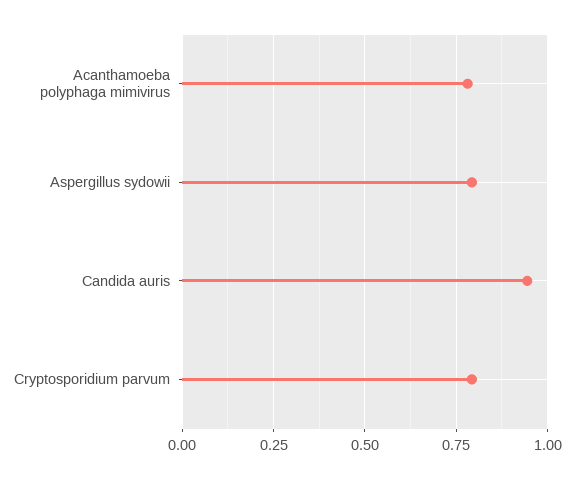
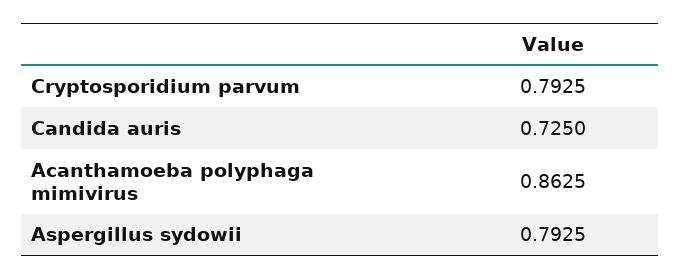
Acanthamoeba polyphaga mimivirus: 0.775 -> 0.8625
Candida auris: 0.95 -> 0.725

